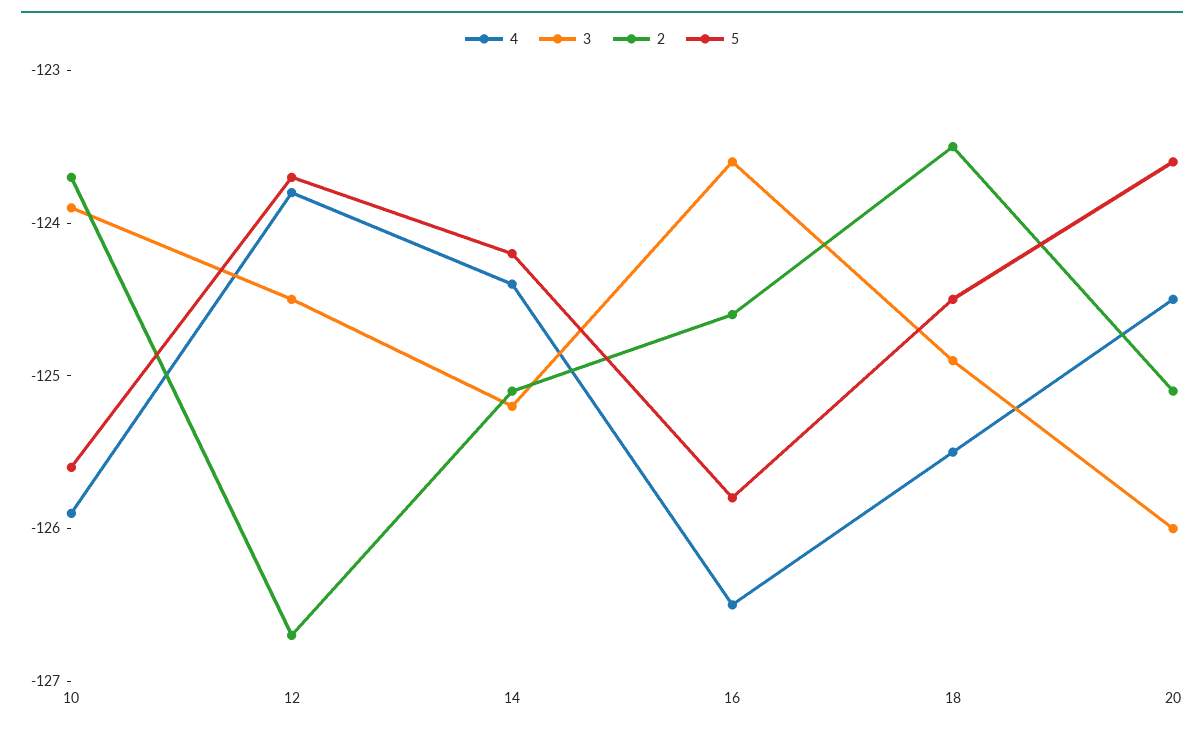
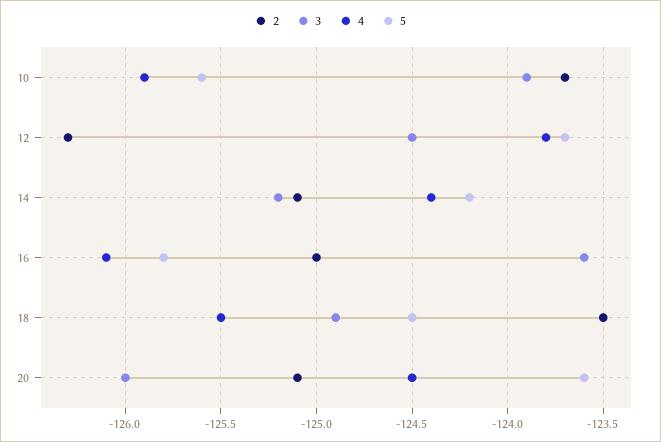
2, 12: -126.7 -> -126.3
4, 16: -126.5 -> -126.1
2, 16: -124.6 -> -125

